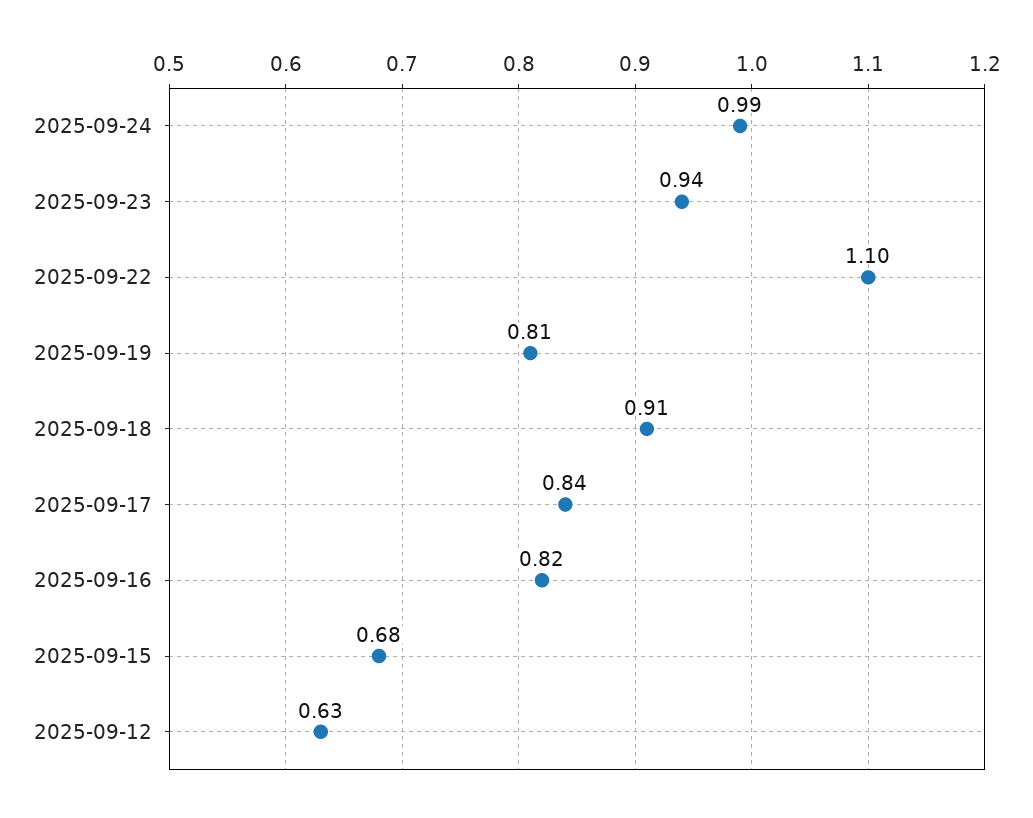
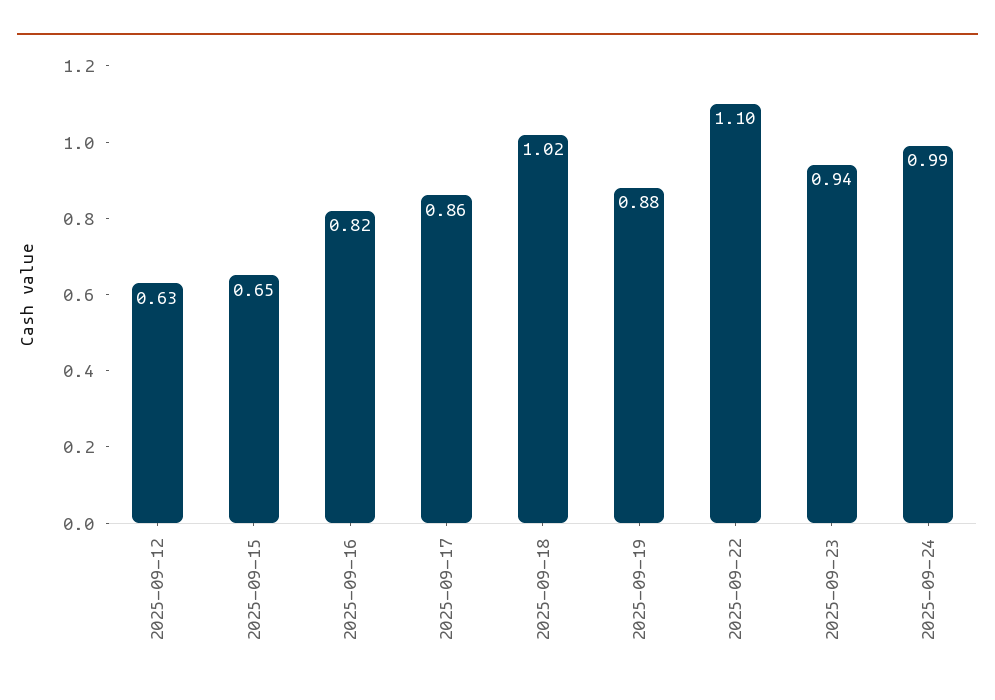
2025-09-19: 0.81 -> 0.88
2025-09-18: 0.91 -> 1.02
2025-09-17: 0.84 -> 0.86
2025-09-15: 0.68 -> 0.65

